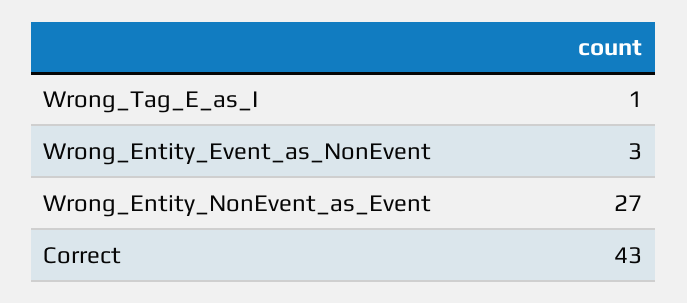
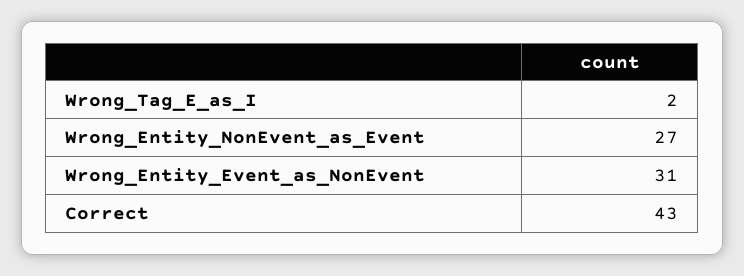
Wrong_Tag_E_as_I: 1 -> 2
Wrong_Entity_Event_as_NonEvent: 3 -> 31

